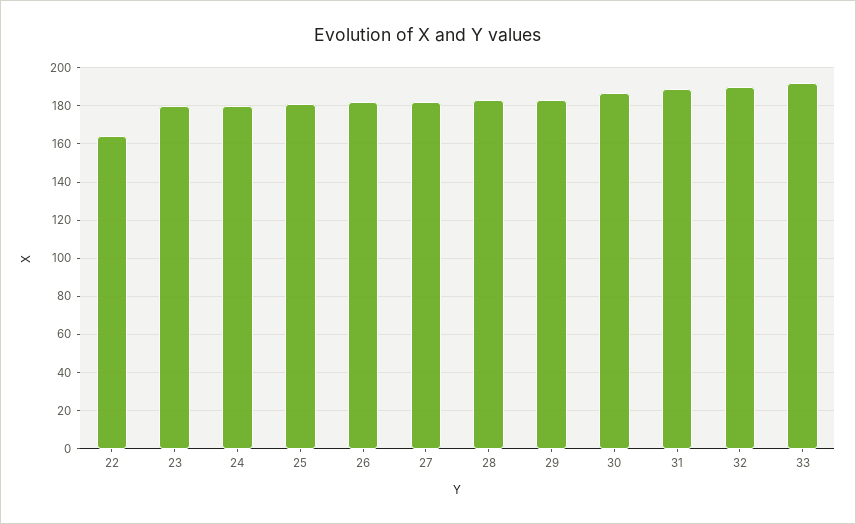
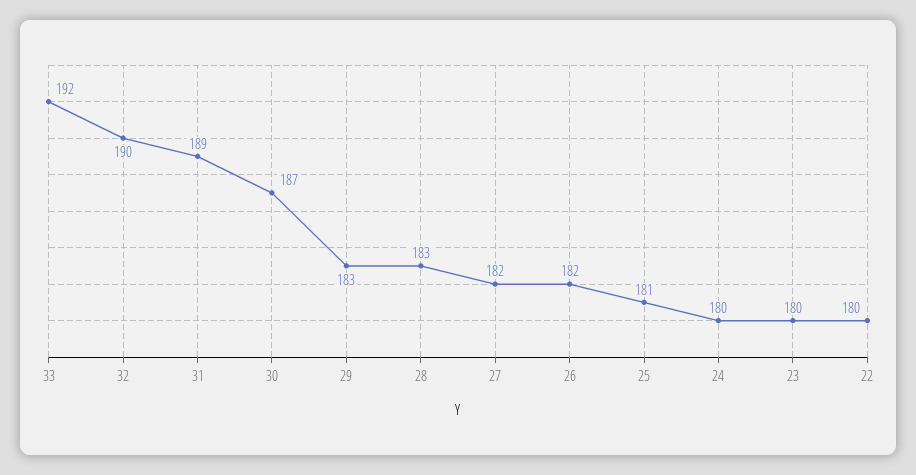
22: 165 -> 180

